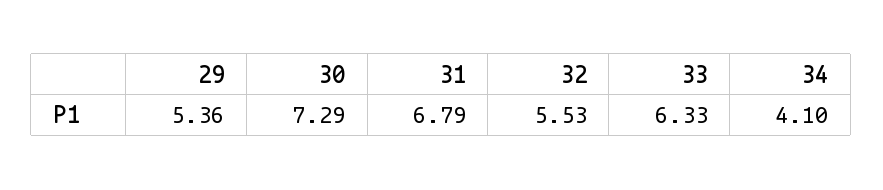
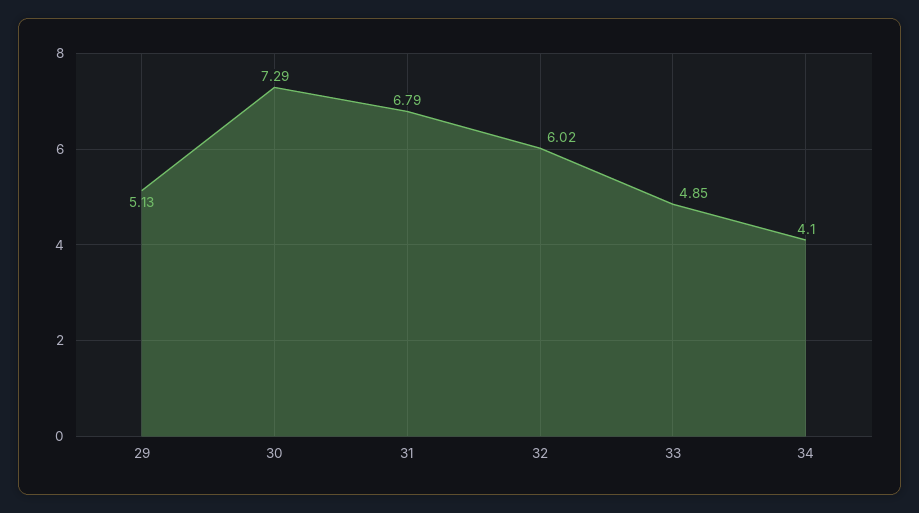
29: 5.36 -> 5.13
32: 5.53 -> 6.02
33: 6.33 -> 4.85

